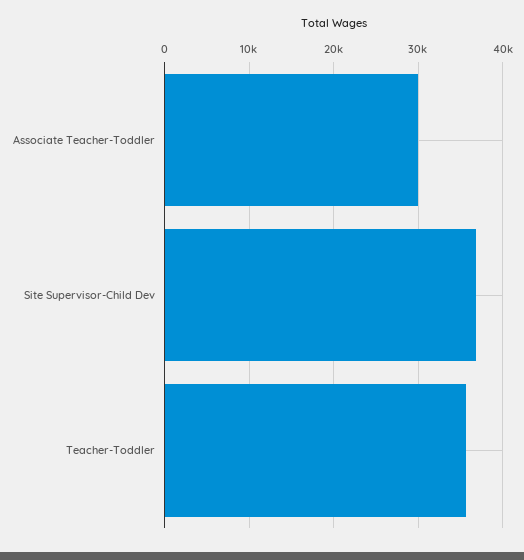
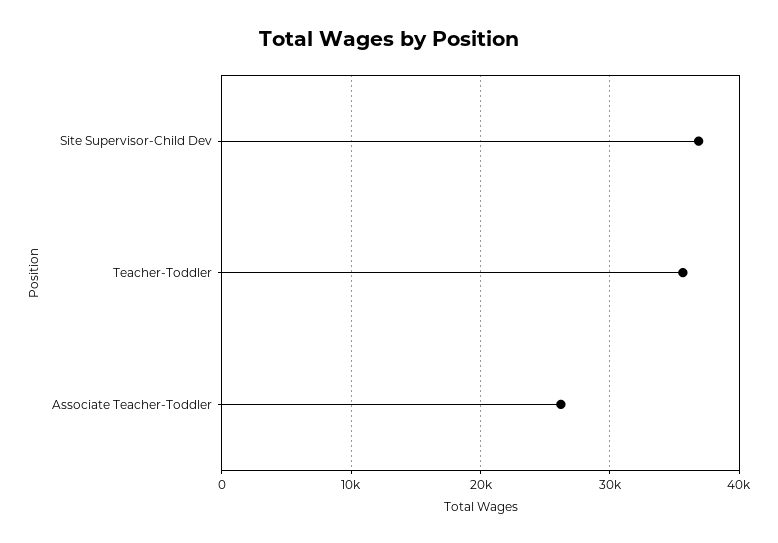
Associate Teacher-Toddler: 30000 -> 26000

